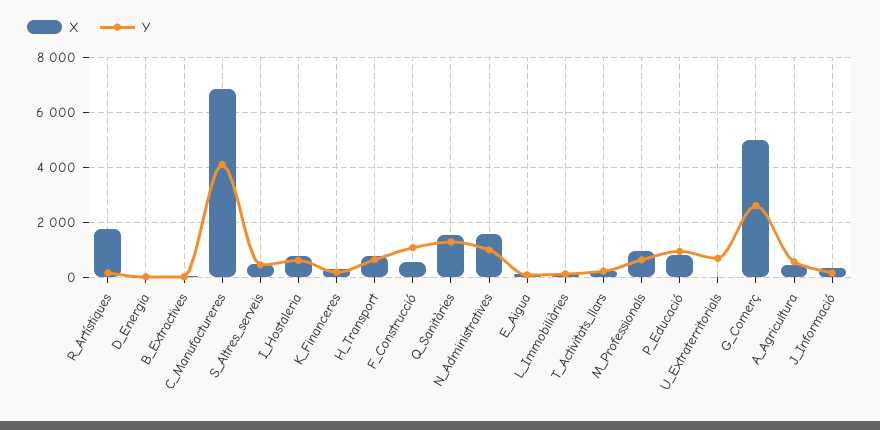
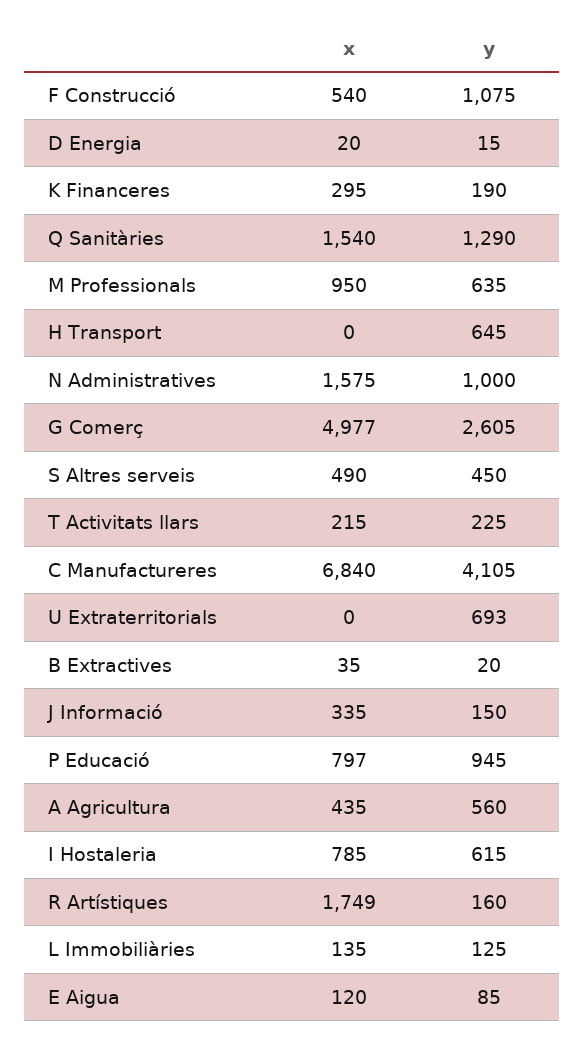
X, H_Transport: 750 -> 0

